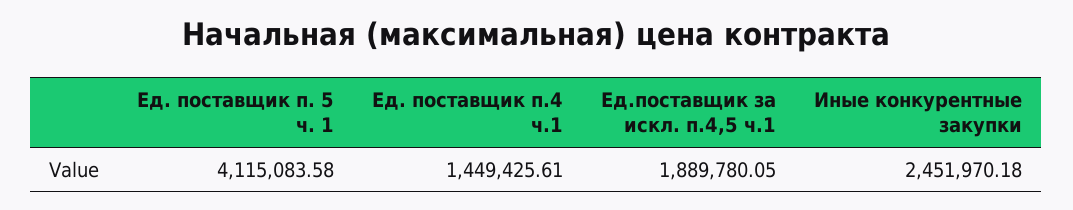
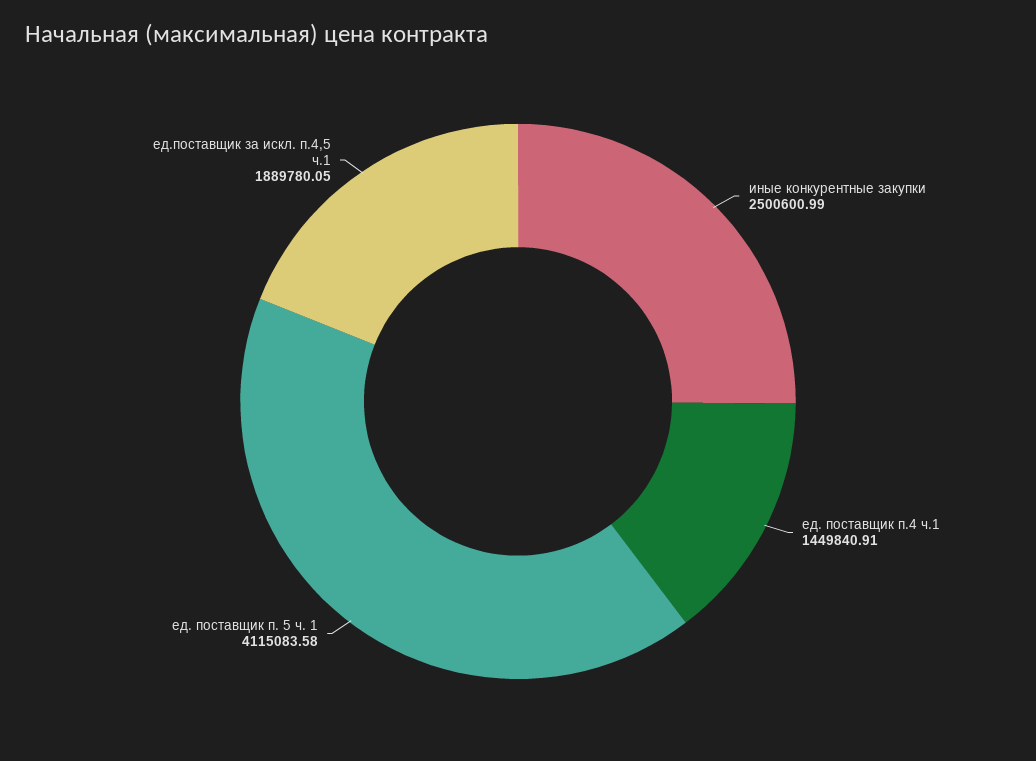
Ед. поставщик п.4 ч.1: 1449425.61 -> 1449840.91
Иные конкурентные закупки: 2451970.18 -> 2500600.99

